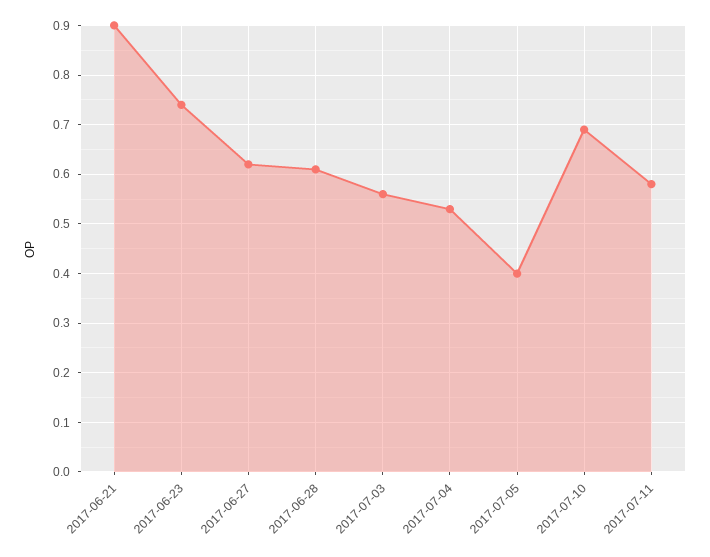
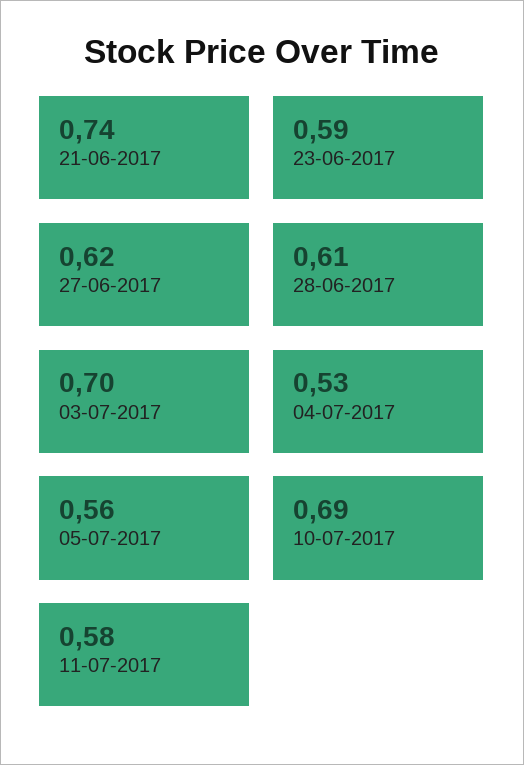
2017-06-21: 0.9 -> 0.74
2017-06-23: 0.75 -> 0.59
2017-07-03: 0.55 -> 0.7
2017-07-05: 0.4 -> 0.56

